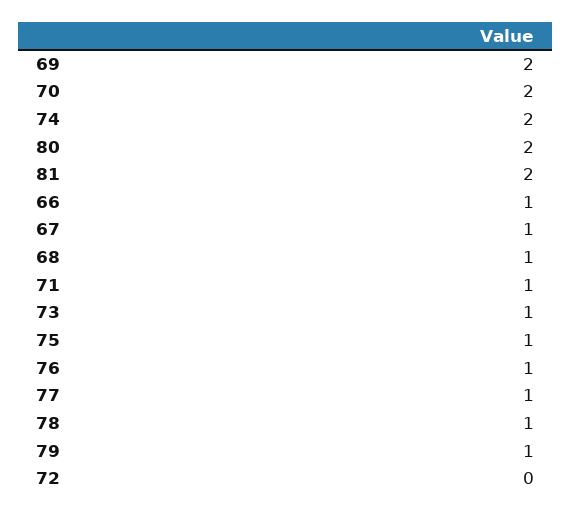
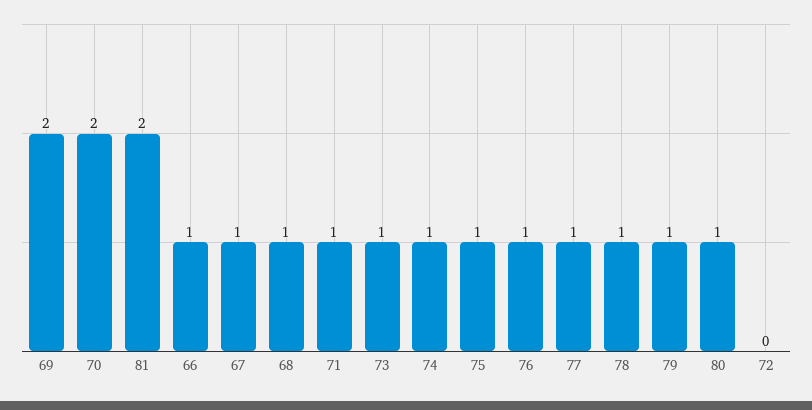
74: 2 -> 1
80: 2 -> 1

